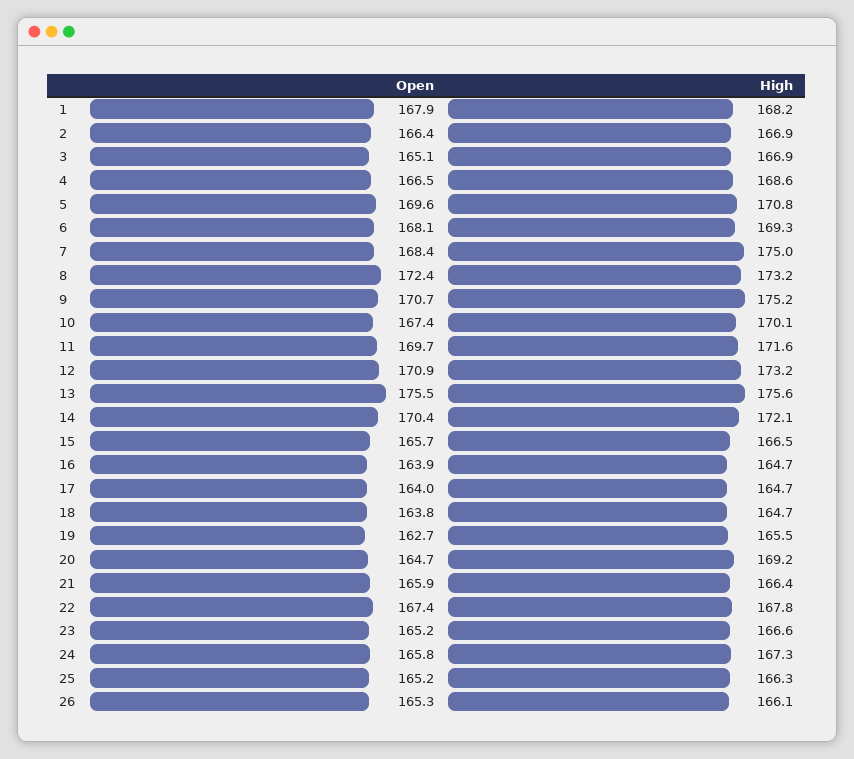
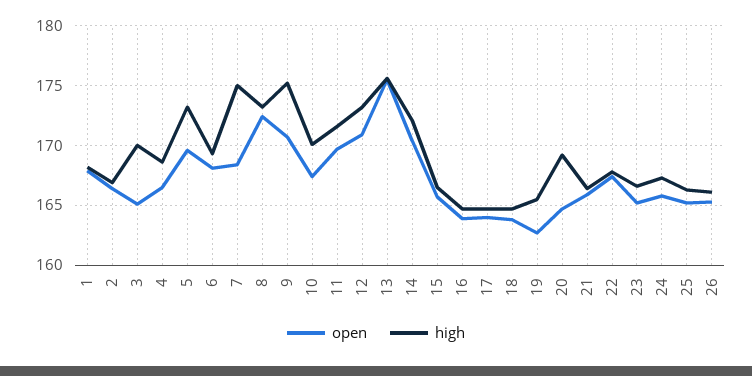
High, 3: 166.9 -> 170
High, 5: 170.8 -> 173

